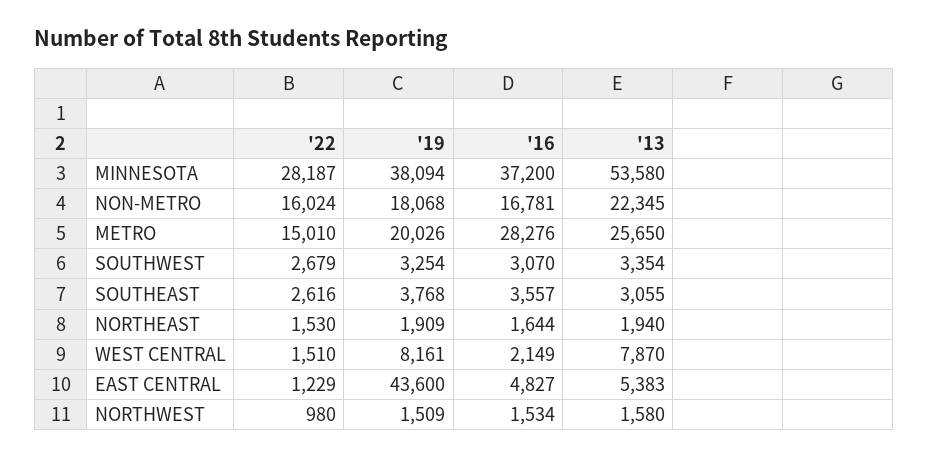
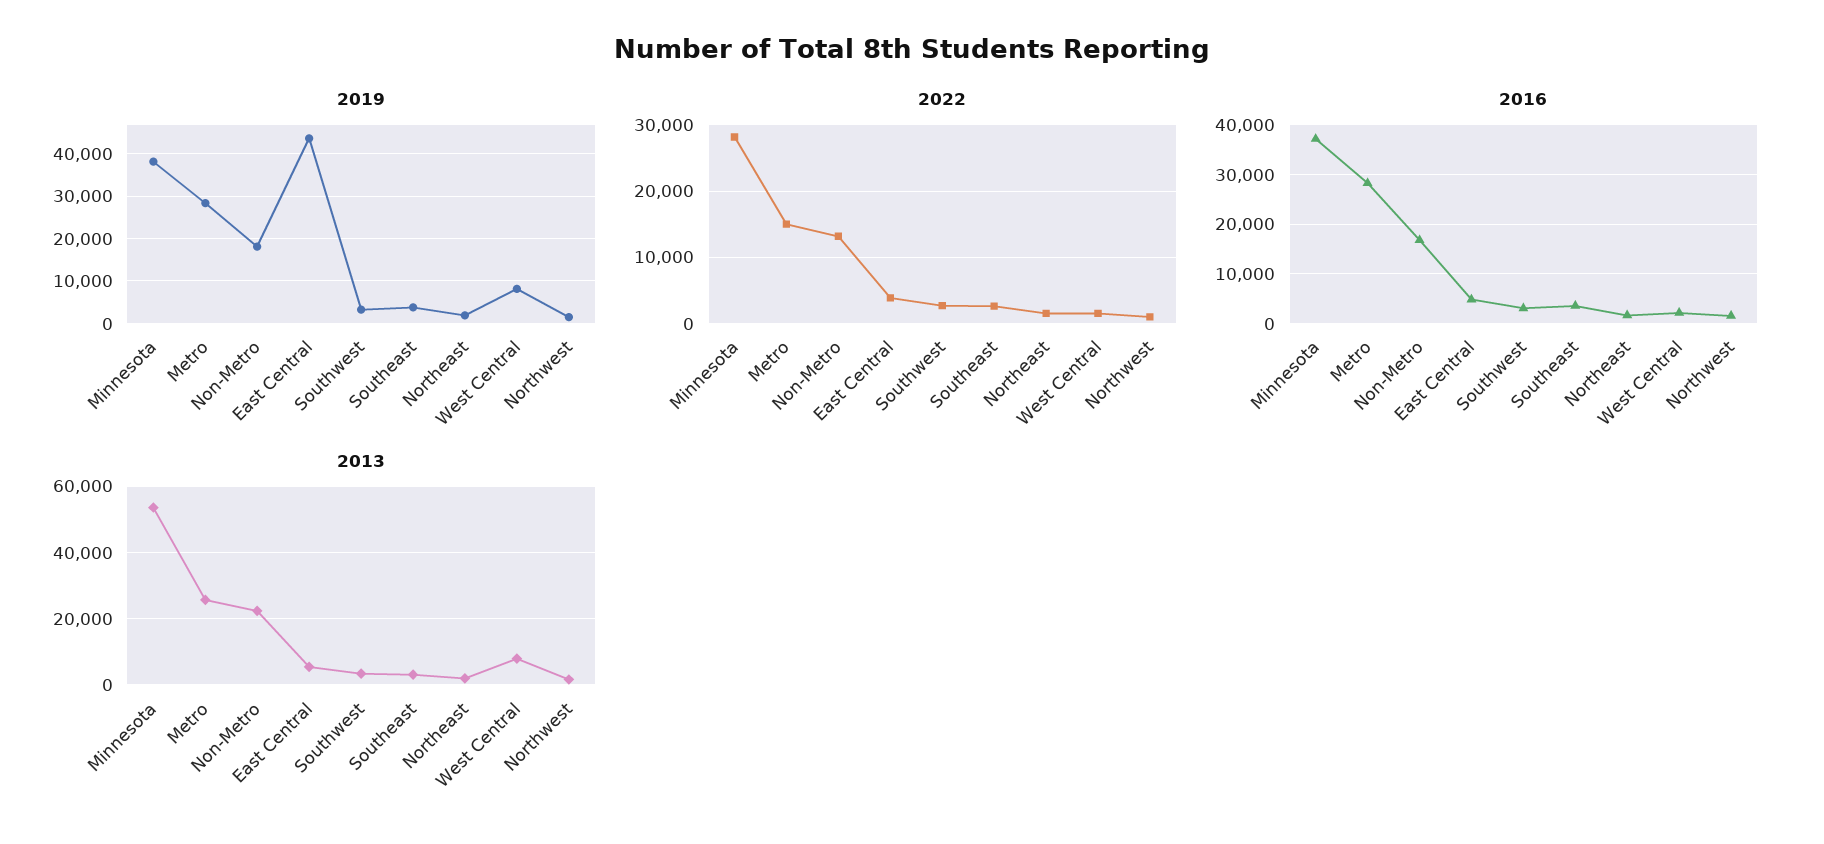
'22, NON-METRO: 16024 -> 13000
'19, METRO: 20026 -> 28000
'22, EAST CENTRAL: 1229 -> 4000

